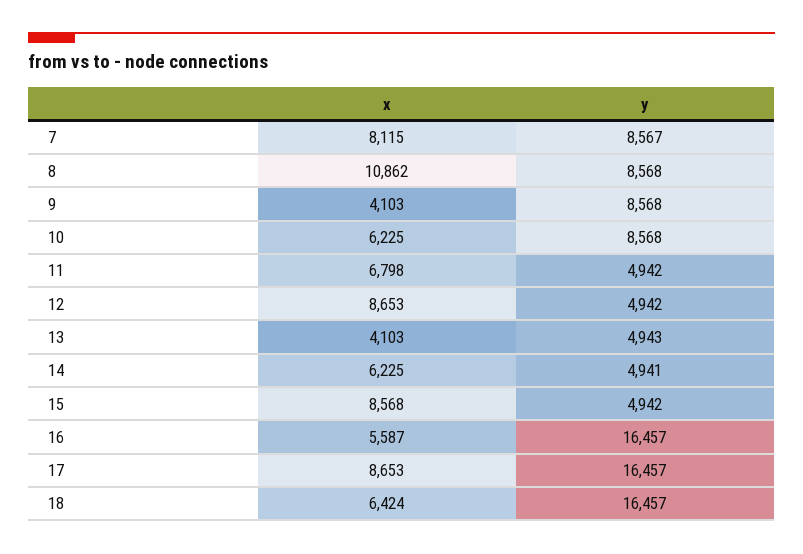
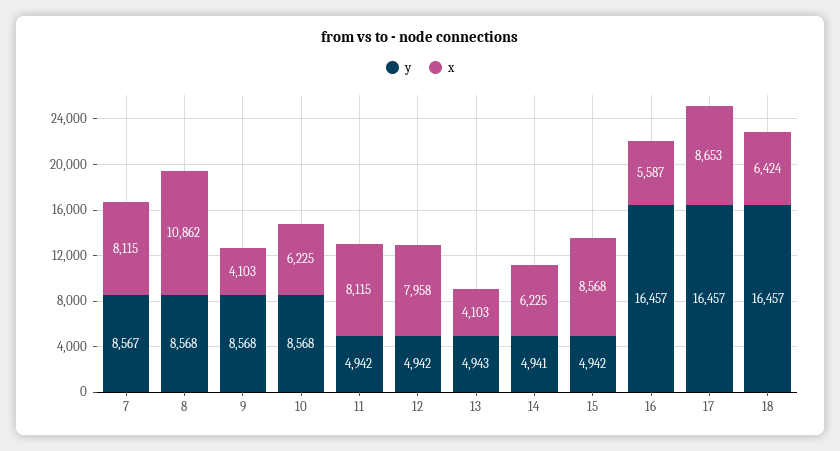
x, 11: 6798 -> 8115
x, 12: 8653 -> 7958

